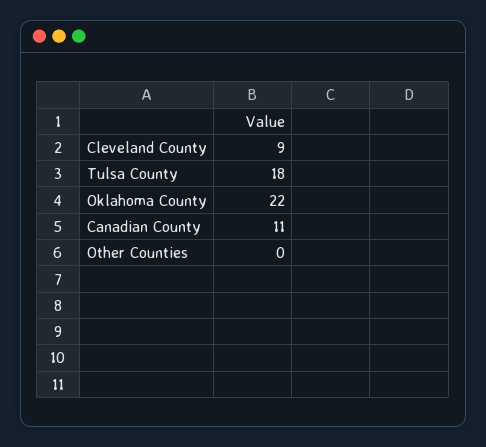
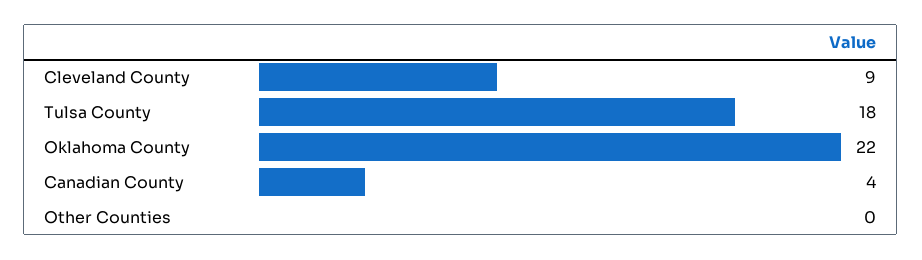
Canadian County: 11 -> 4

